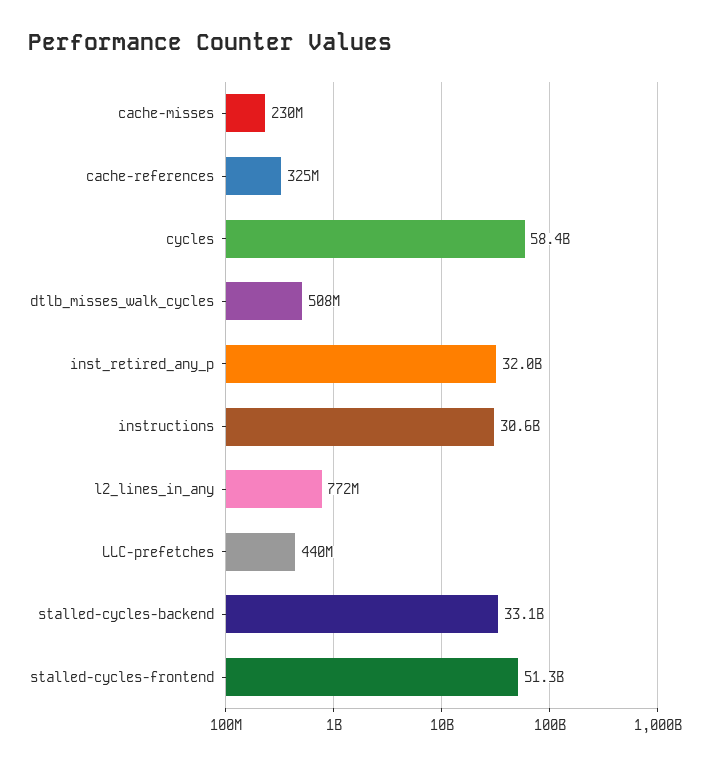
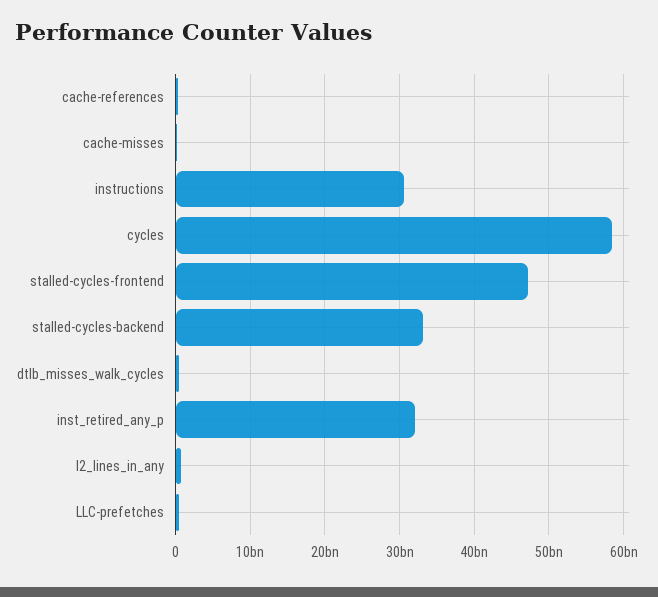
stalled-cycles-frontend: 51300000000 -> 47000000000

